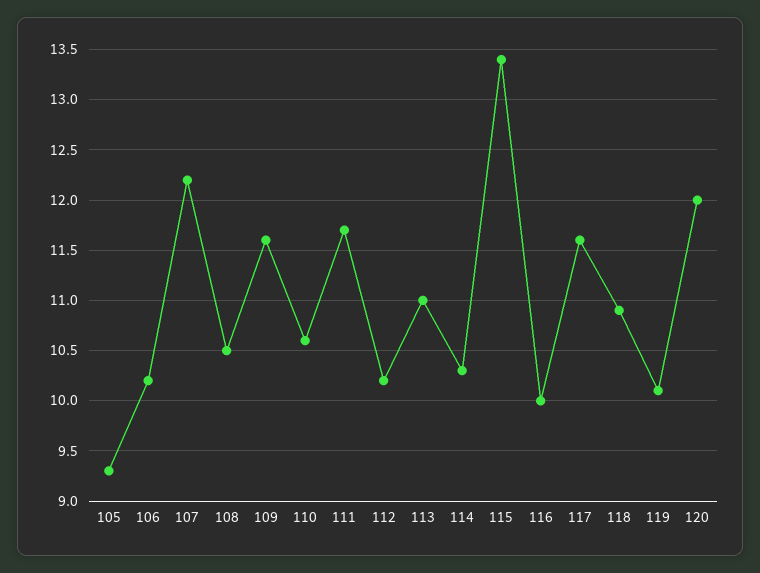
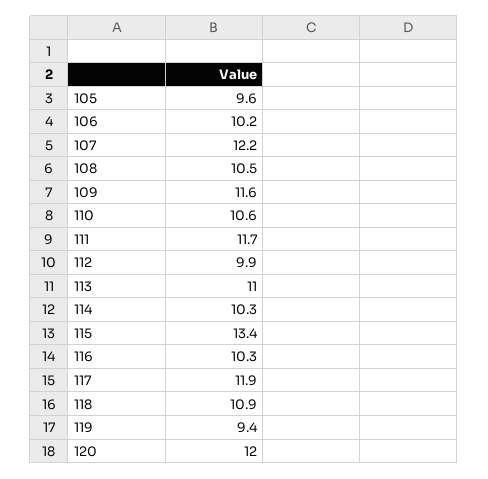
105: 9.3 -> 9.6
112: 10.2 -> 9.9
116: 10 -> 10.3
117: 11.6 -> 11.9
119: 10.1 -> 9.4

